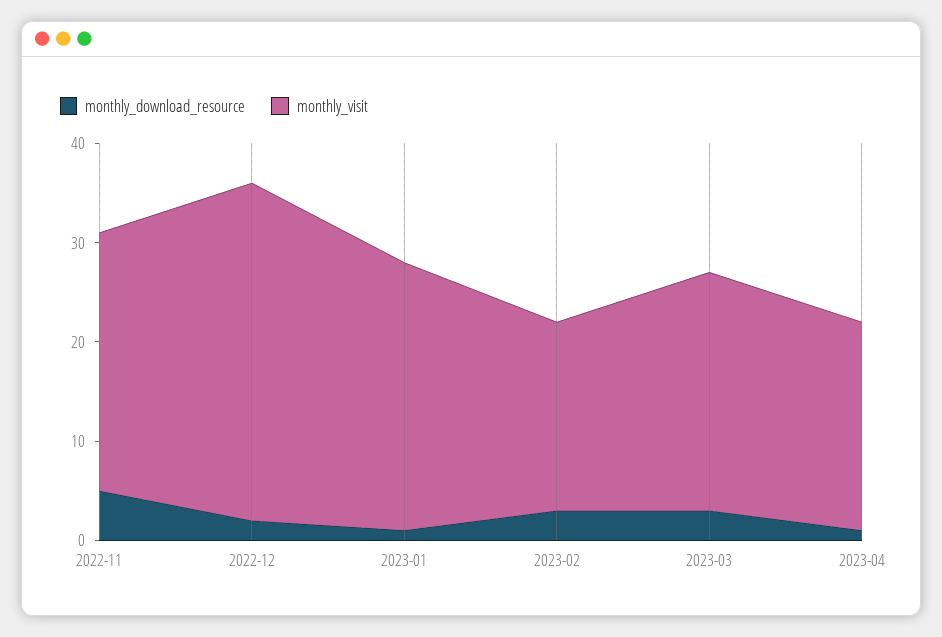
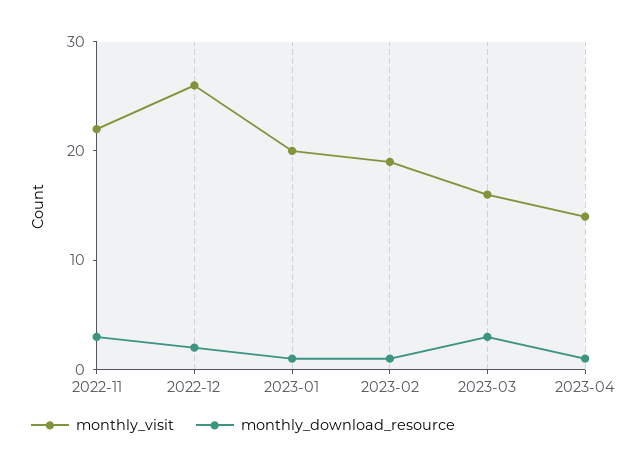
monthly_download_resource, 2022-11: 5 -> 3
monthly_visit, 2022-11: 26 -> 22
monthly_visit, 2022-12: 34 -> 26
monthly_visit, 2023-01: 27 -> 20
monthly_download_resource, 2023-02: 3 -> 1
monthly_visit, 2023-03: 24 -> 16
monthly_visit, 2023-04: 21 -> 14

